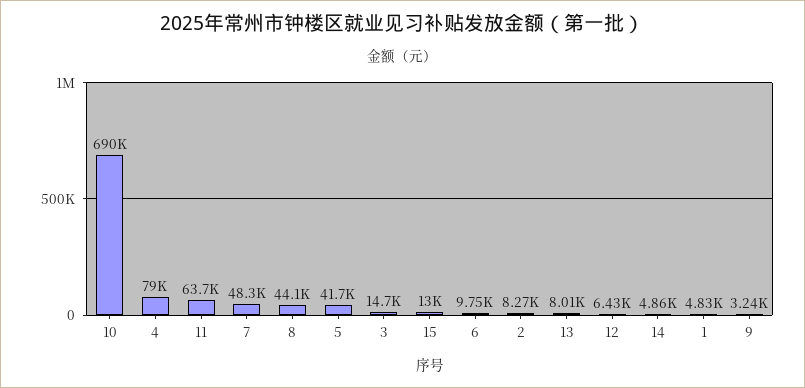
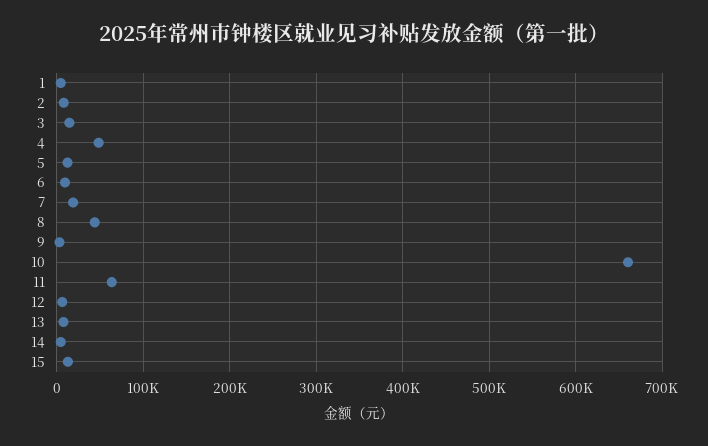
10: 690000 -> 660000
4: 79000 -> 50000
7: 48300 -> 20000
5: 41700 -> 10000

